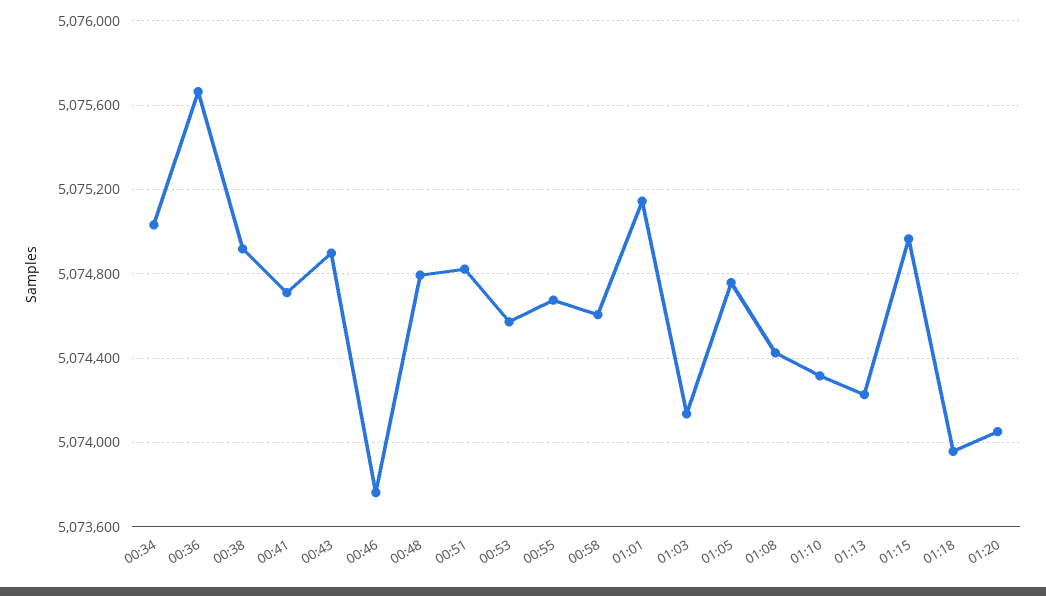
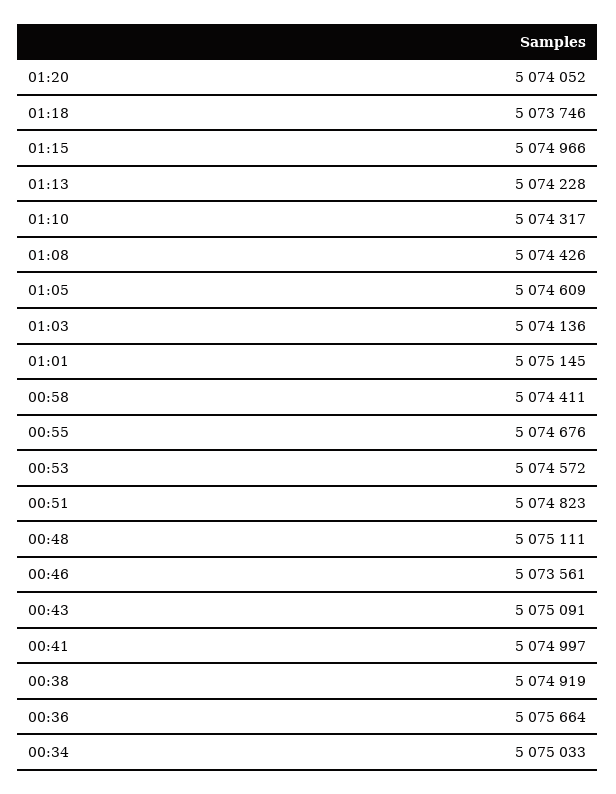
00:41: 5074700 -> 5074997
00:43: 5074900 -> 5075091
00:46: 5073750 -> 5073561
00:48: 5074800 -> 5075111
00:58: 5074600 -> 5074411
01:05: 5074750 -> 5074609
01:18: 5073950 -> 5073746

